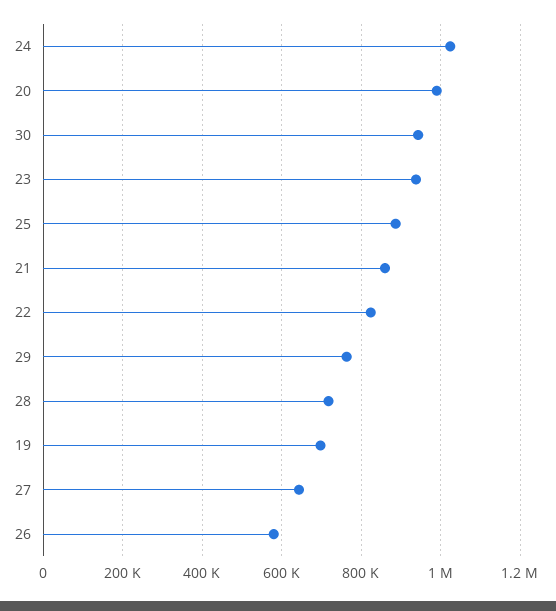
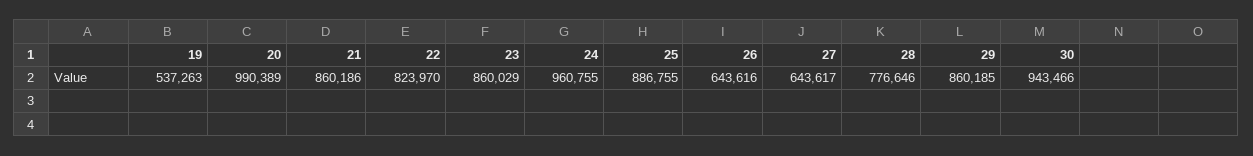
24: 1020000 -> 960755
23: 940000 -> 860029
29: 760000 -> 860185
28: 720000 -> 776646
19: 700000 -> 537263
26: 580000 -> 643616

